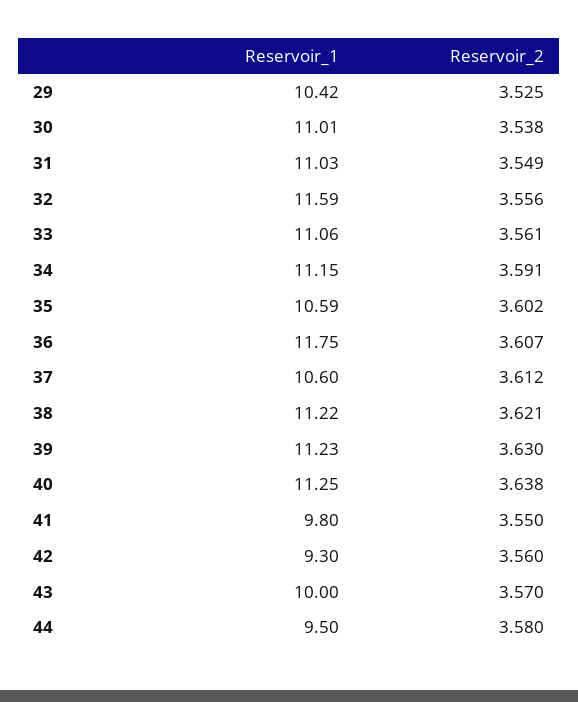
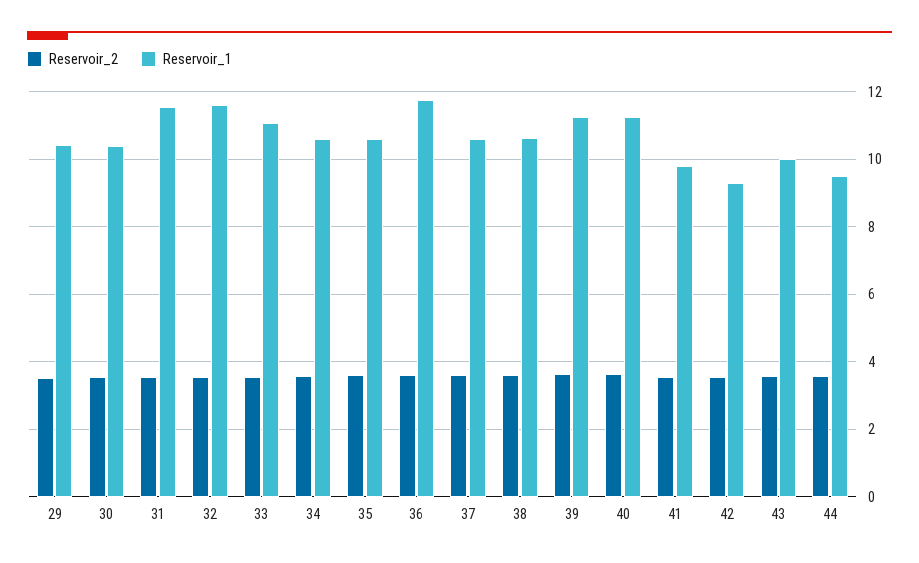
Reservoir_1, 30: 11.01 -> 10.4
Reservoir_1, 31: 11.03 -> 11.6
Reservoir_1, 34: 11.15 -> 10.6
Reservoir_1, 38: 11.22 -> 10.6

